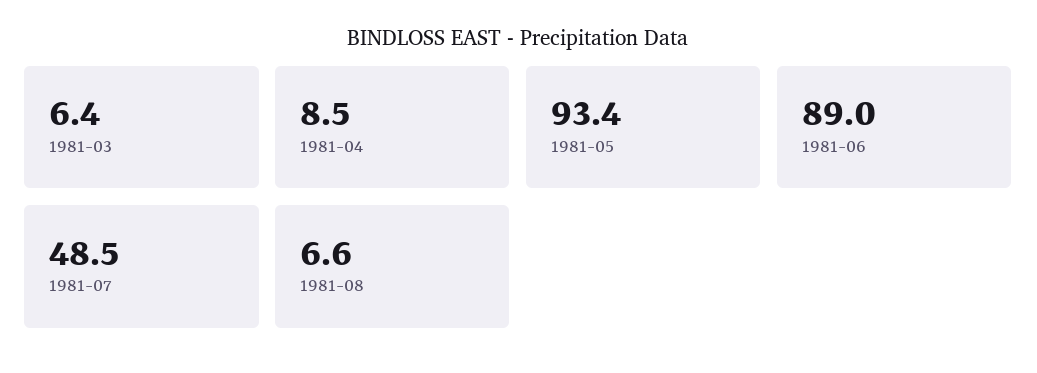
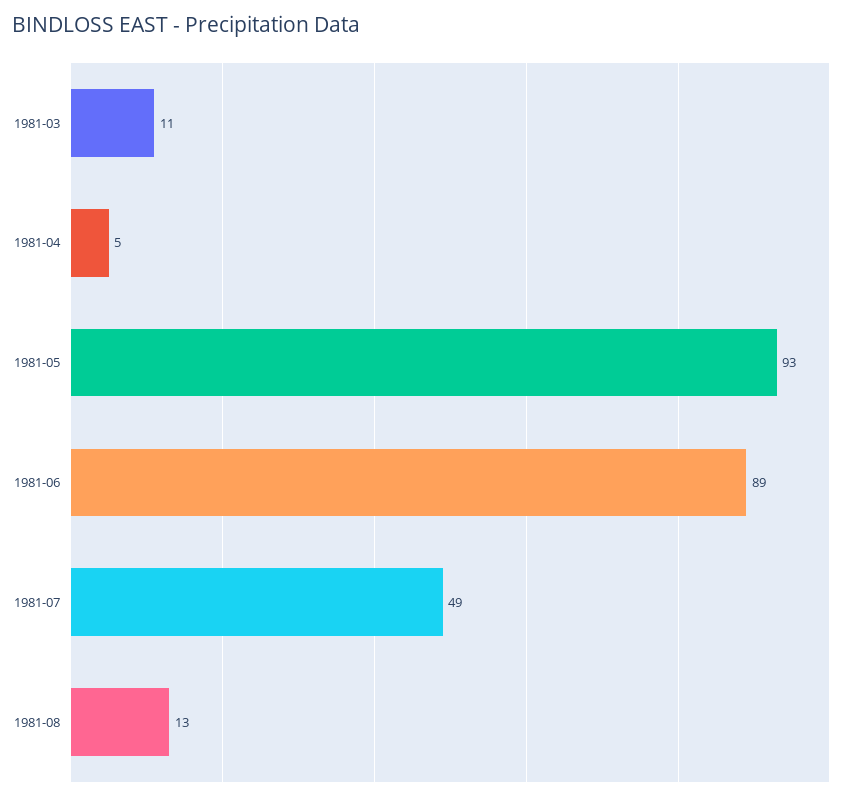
1981-03: 6.4 -> 11
1981-04: 8.5 -> 5
1981-08: 6.6 -> 13

